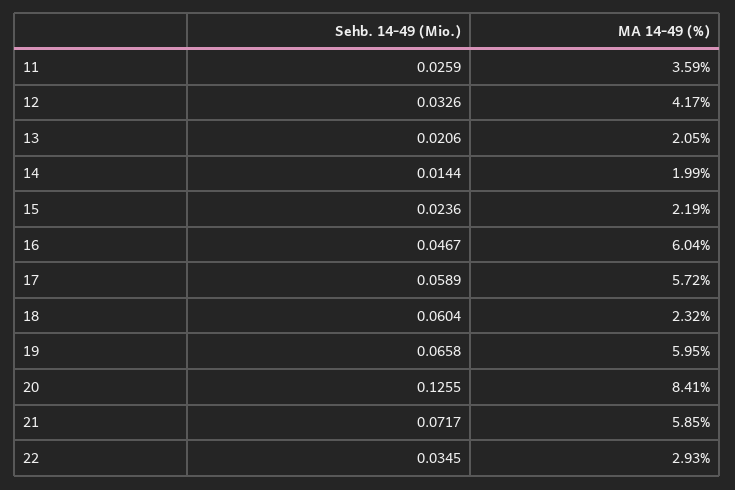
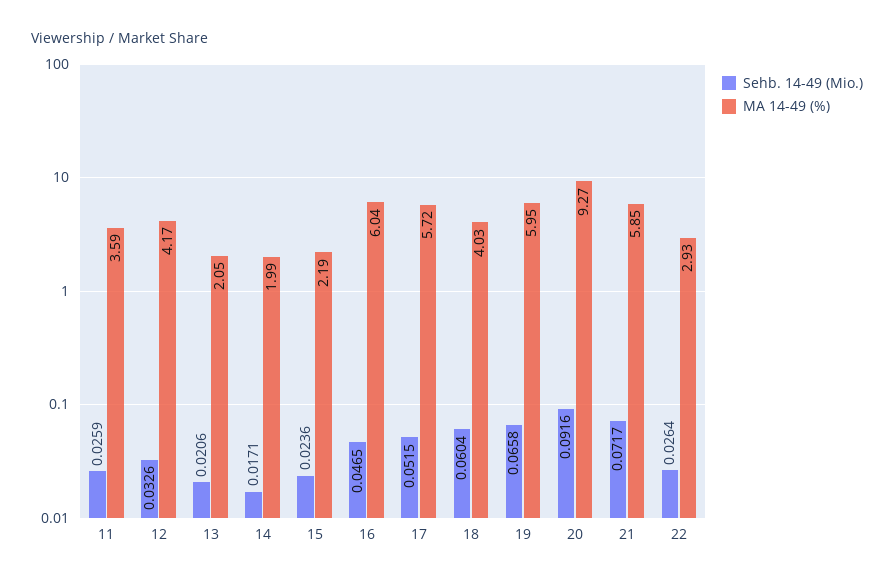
Sehb. 14-49 (Mio.), 14: 0.0144 -> 0.0171
Sehb. 14-49 (Mio.), 16: 0.0467 -> 0.0465
Sehb. 14-49 (Mio.), 17: 0.0589 -> 0.0515
MA 14-49 (%), 18: 2.32 -> 4.03
Sehb. 14-49 (Mio.), 20: 0.1255 -> 0.0916
MA 14-49 (%), 20: 8.41 -> 9.27
Sehb. 14-49 (Mio.), 22: 0.0345 -> 0.0264

